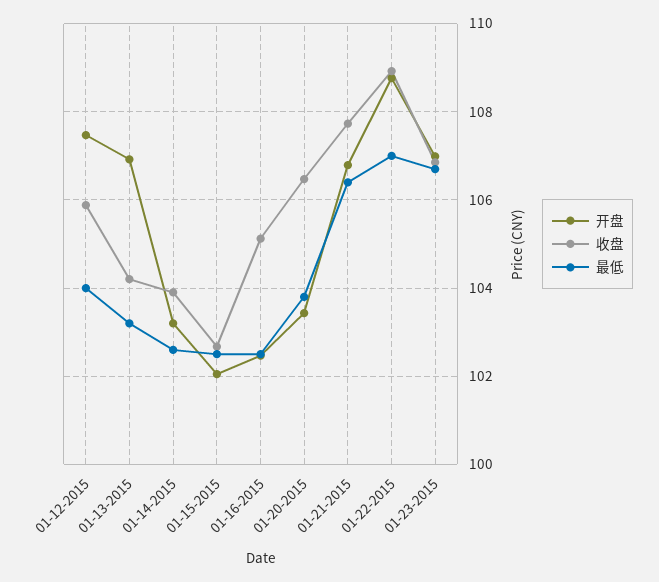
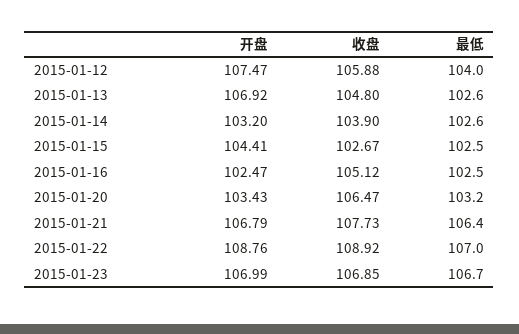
收盘, 01-13-2015: 104.2 -> 104.8
最低, 01-13-2015: 103.2 -> 102.6
开盘, 01-15-2015: 102 -> 104.41
最低, 01-20-2015: 103.8 -> 103.2

